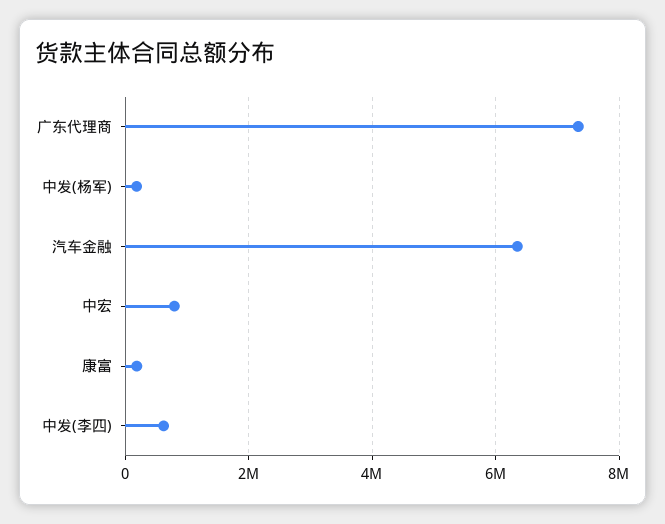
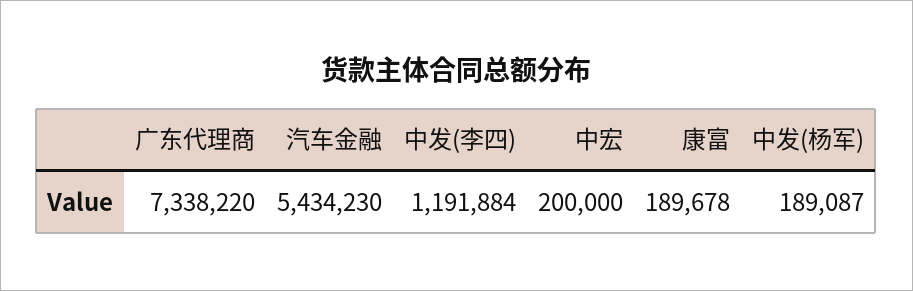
汽车金融: 6400000 -> 5434230
中宏: 800000 -> 200000
中发(李四): 600000 -> 1191884

